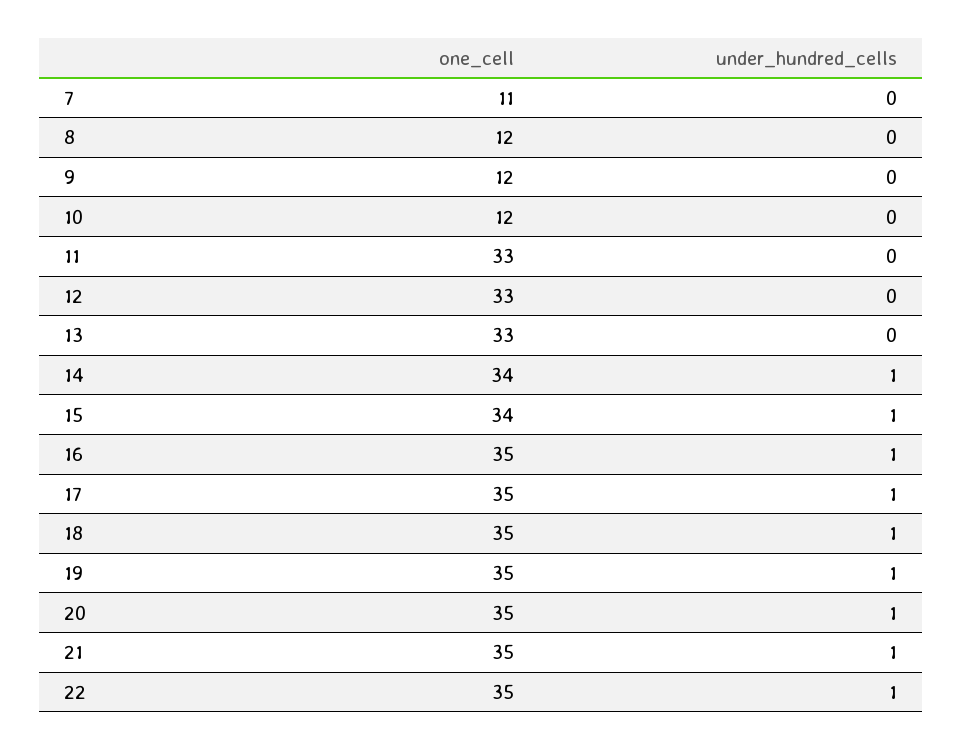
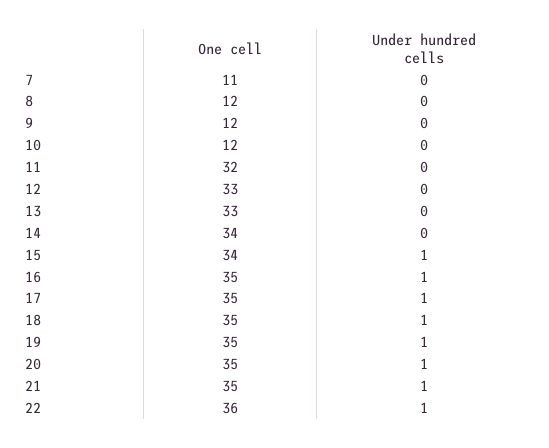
one_cell, 11: 33 -> 32
under_hundred_cells, 14: 1 -> 0
one_cell, 22: 35 -> 36

